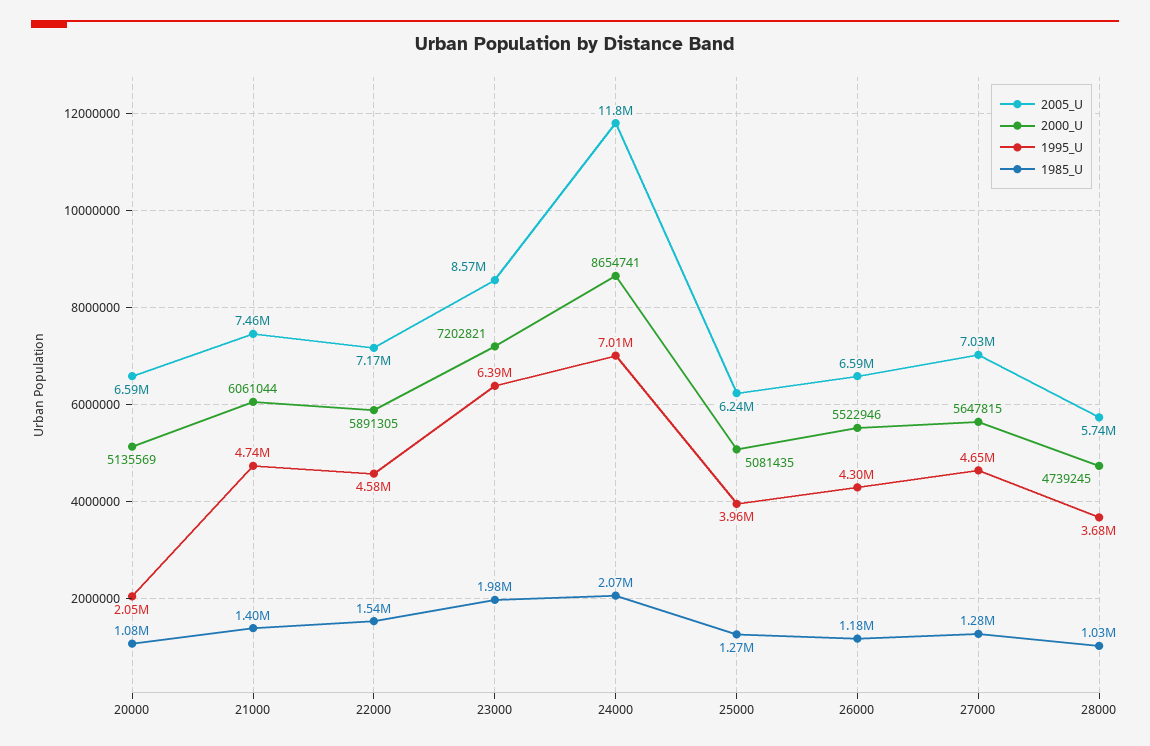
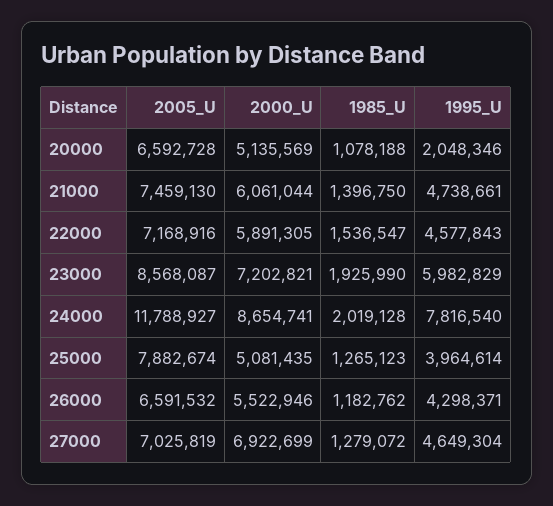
1995_U, 23000: 6390000 -> 5982829
1985_U, 23000: 1980000 -> 1925990
1995_U, 24000: 7010000 -> 7816540
1985_U, 24000: 2070000 -> 2019128
2005_U, 25000: 6240000 -> 7882674
2000_U, 27000: 5647815 -> 6922699
2005_U, 28000: 5740000 -> none
2000_U, 28000: 4739245 -> none
1995_U, 28000: 3680000 -> none
1985_U, 28000: 1030000 -> none

